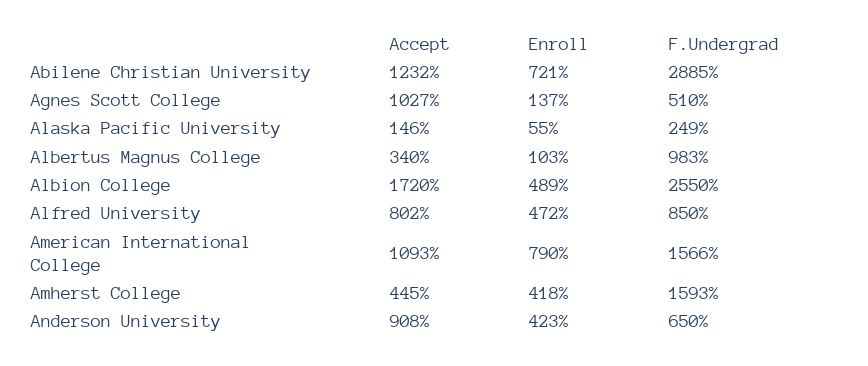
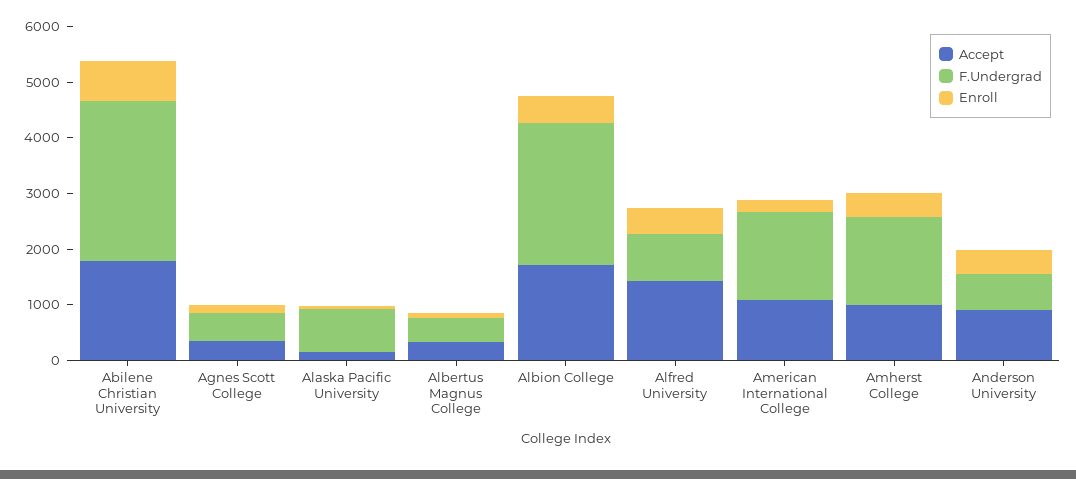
Accept, Abilene Christian University: 1232 -> 1800
Accept, Agnes Scott College: 1027 -> 400
F.Undergrad, Alaska Pacific University: 249 -> 800
F.Undergrad, Albertus Magnus College: 983 -> 400
Accept, Alfred University: 802 -> 1400
Enroll, American International College: 790 -> 200
Accept, Amherst College: 445 -> 1000

